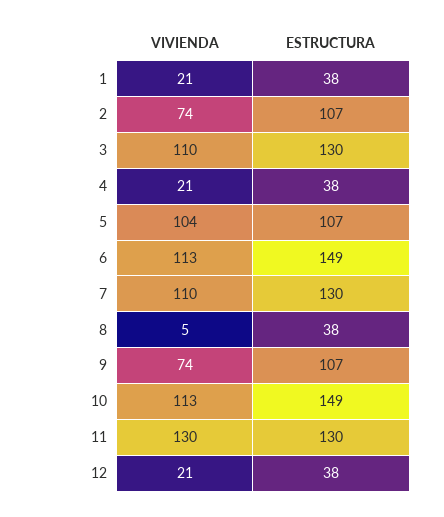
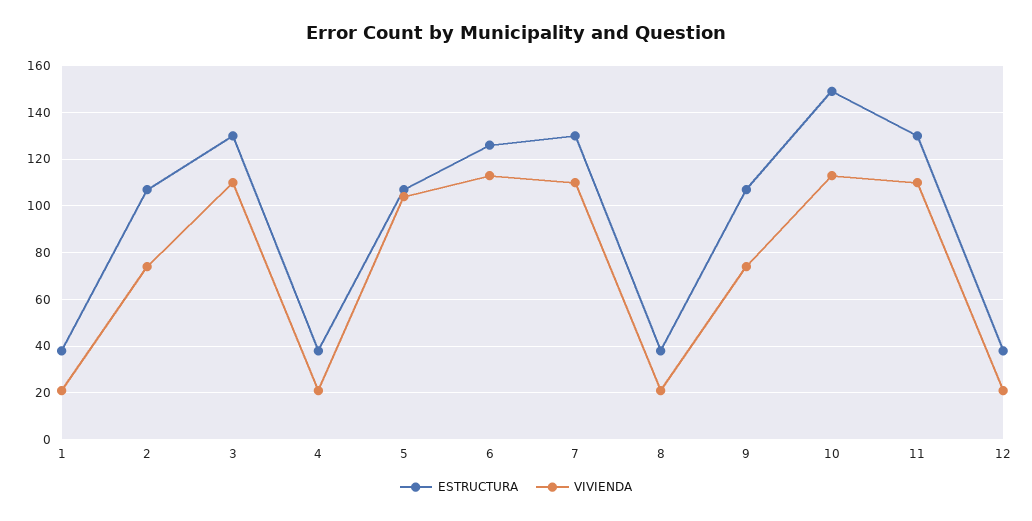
ESTRUCTURA, 6: 149 -> 125
VIVIENDA, 8: 5 -> 20
VIVIENDA, 11: 130 -> 110

